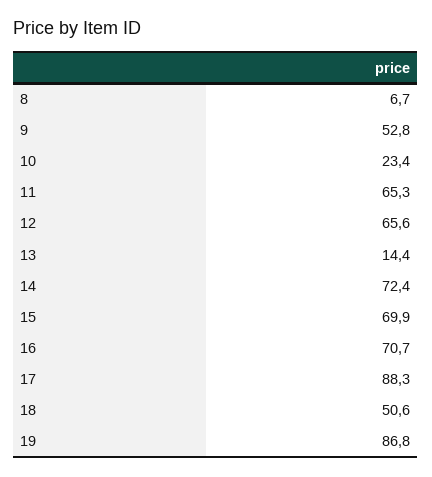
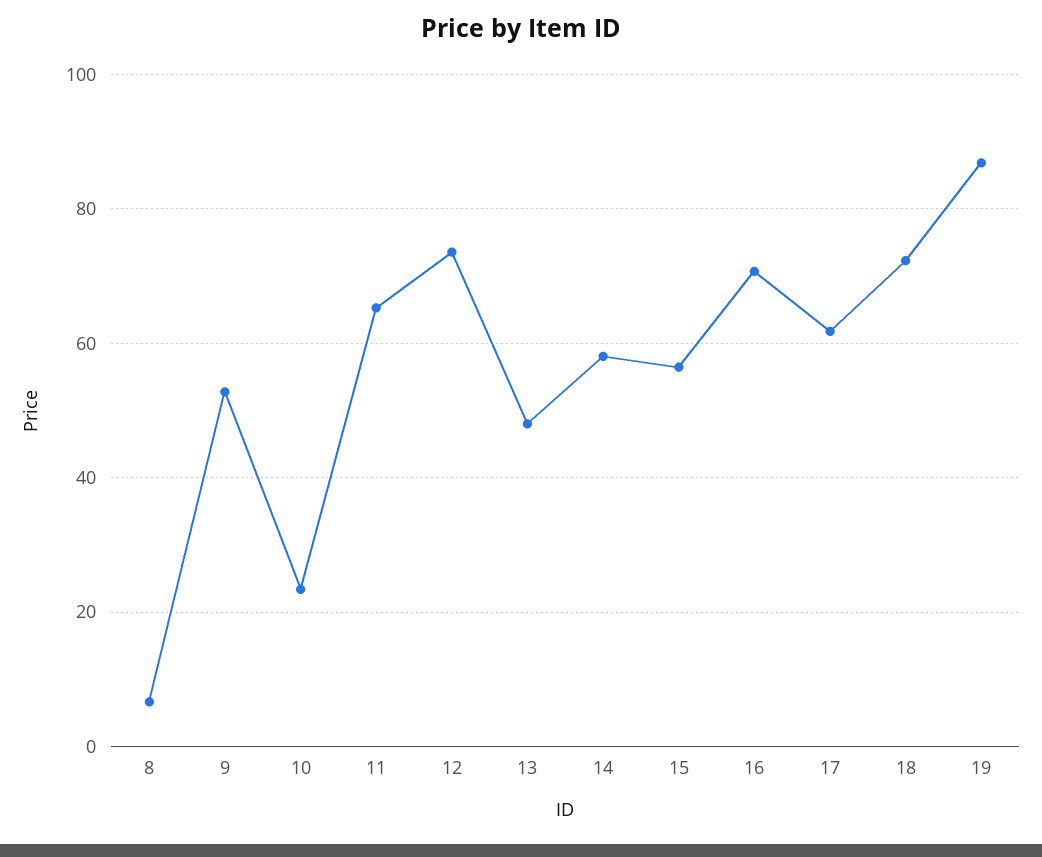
12: 65.6 -> 74
13: 14.4 -> 48
14: 72.4 -> 58
15: 69.9 -> 56
17: 88.3 -> 62
18: 50.6 -> 72

